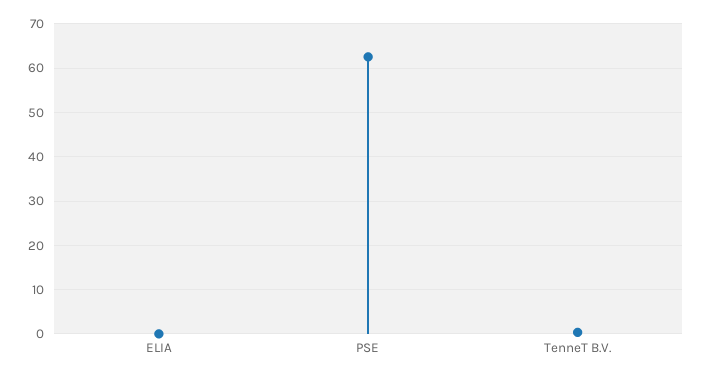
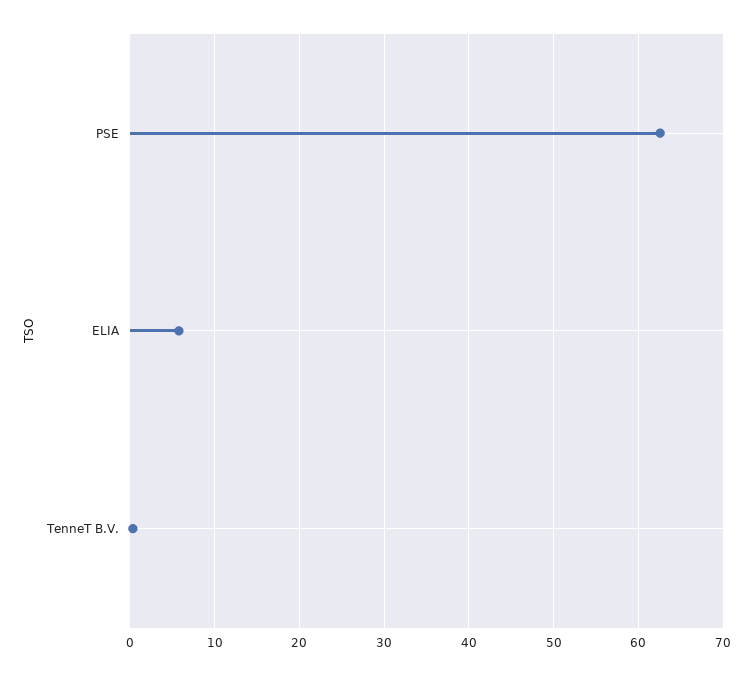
ELIA: 0 -> 6

